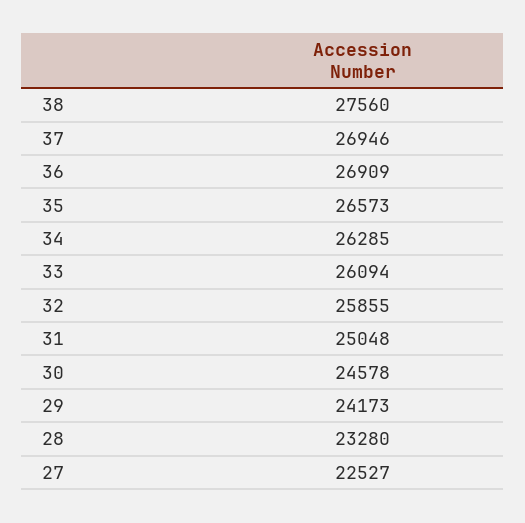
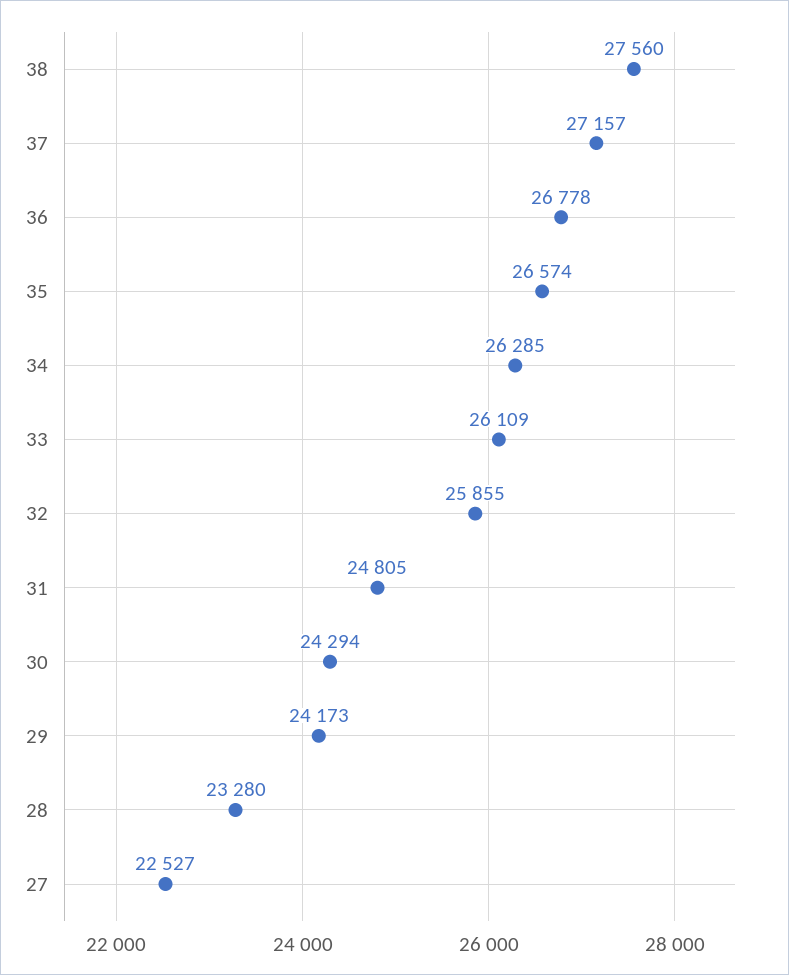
37: 26946 -> 27157
36: 26909 -> 26778
35: 26573 -> 26574
33: 26094 -> 26109
31: 25048 -> 24805
30: 24578 -> 24294

